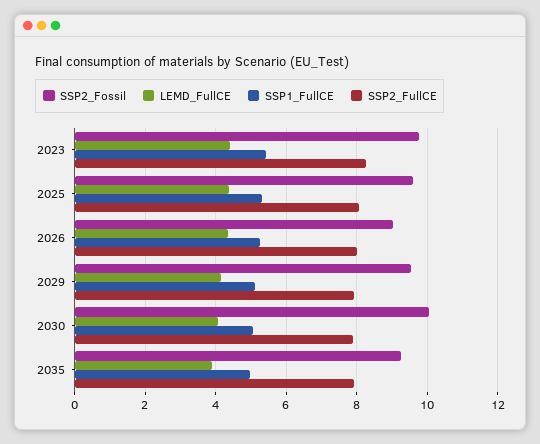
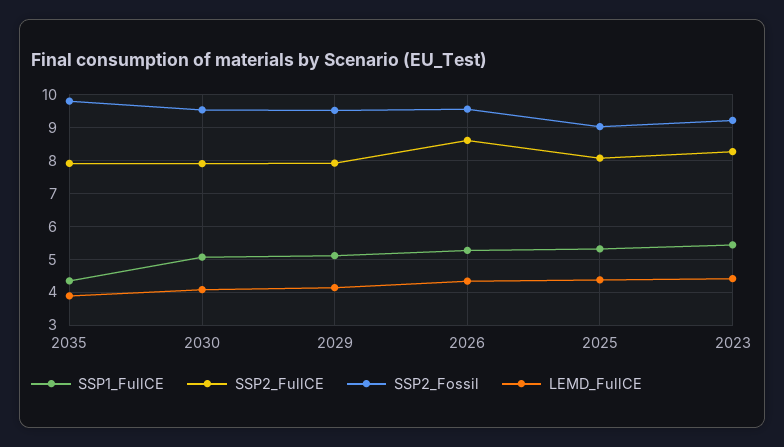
SSP2_Fossil, 2023: 9.8 -> 9.2
SSP2_Fossil, 2025: 9.6 -> 9
SSP2_Fossil, 2026: 9 -> 9.6
SSP2_FullCE, 2026: 8 -> 8.6
SSP2_Fossil, 2030: 10 -> 9.6
SSP2_Fossil, 2035: 9.2 -> 9.8
SSP1_FullCE, 2035: 5 -> 4.4

